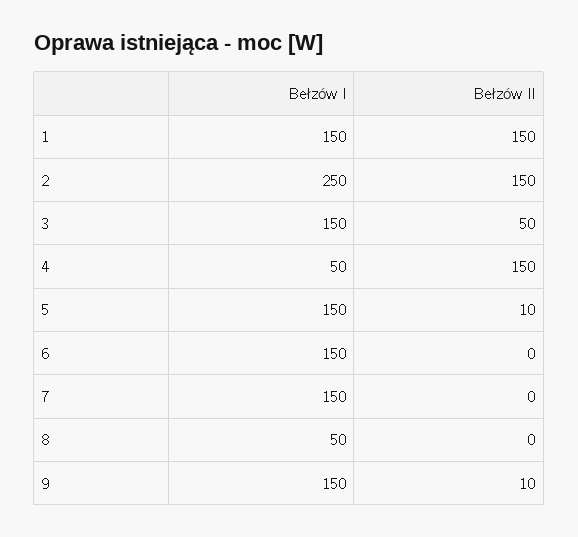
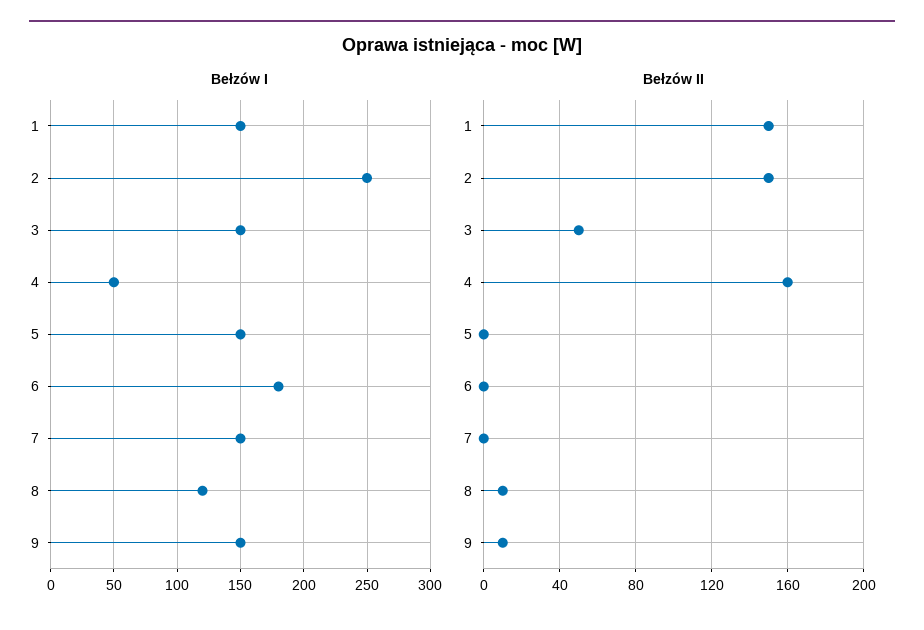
Bełzów II, 4: 150 -> 160
Bełzów II, 5: 10 -> 0
Bełzów I, 6: 150 -> 180
Bełzów I, 8: 50 -> 120
Bełzów II, 8: 0 -> 10

